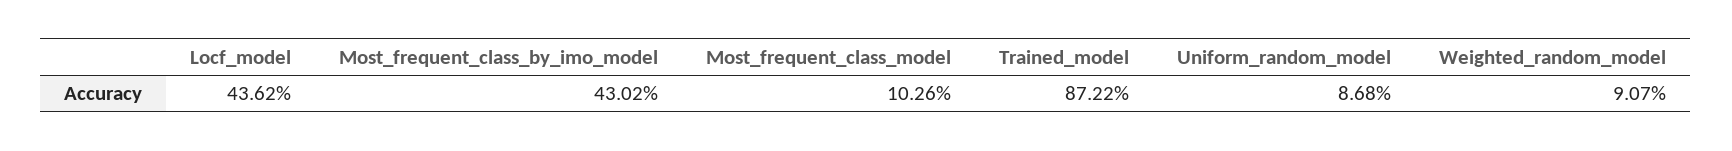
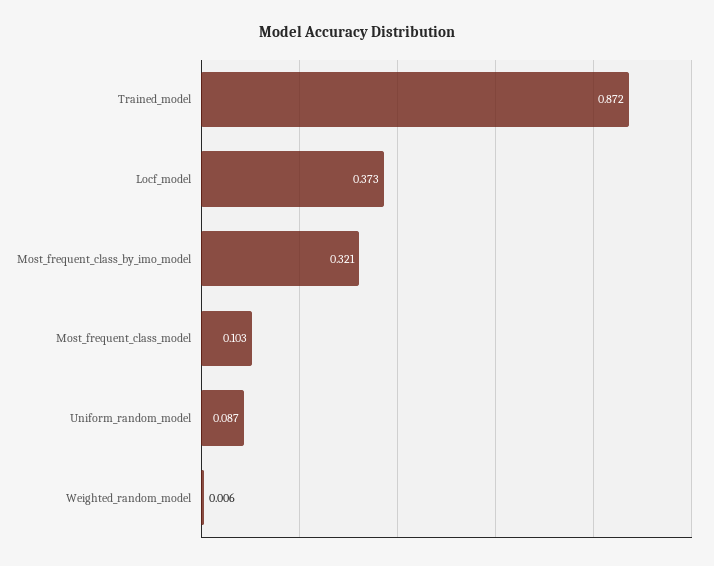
Locf_model: 0.4362 -> 0.373
Most_frequent_class_by_imo_model: 0.4302 -> 0.321
Weighted_random_model: 0.0907 -> 0.006

